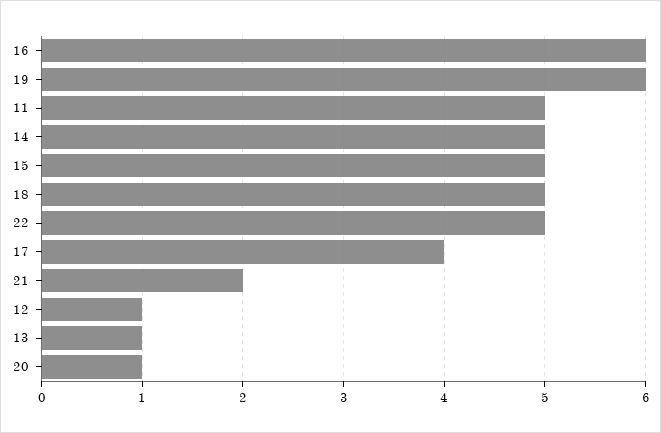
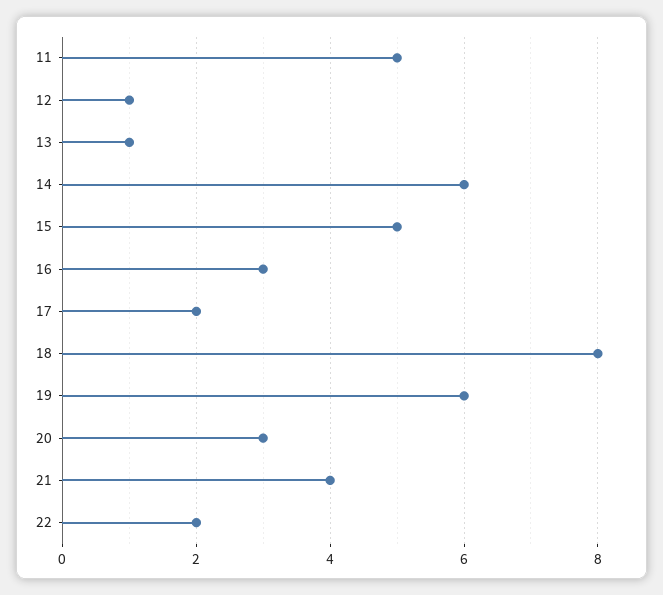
16: 6 -> 3
14: 5 -> 6
18: 5 -> 8
22: 5 -> 2
17: 4 -> 2
21: 2 -> 4
20: 1 -> 3

